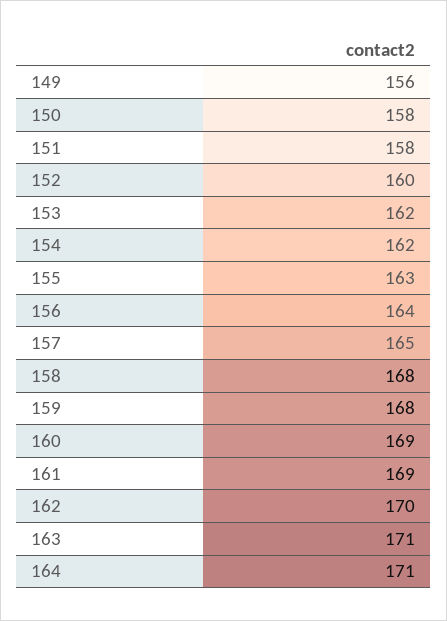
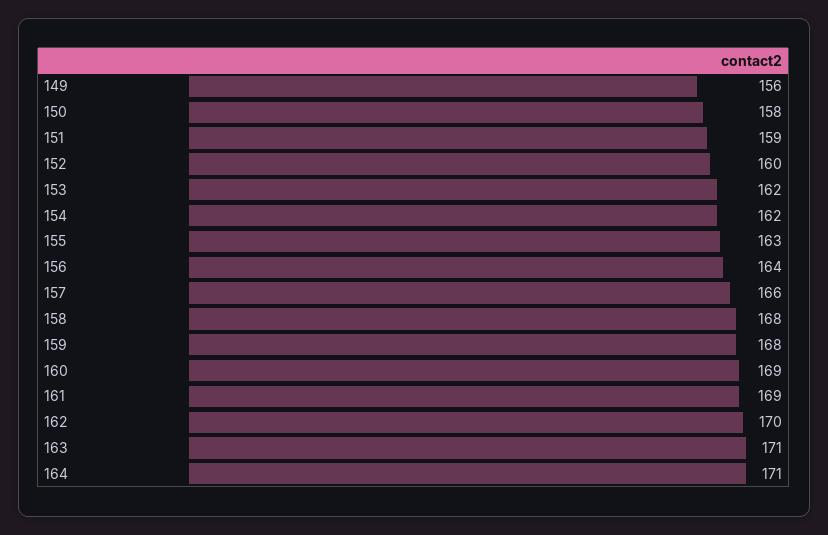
151: 158 -> 159
157: 165 -> 166

